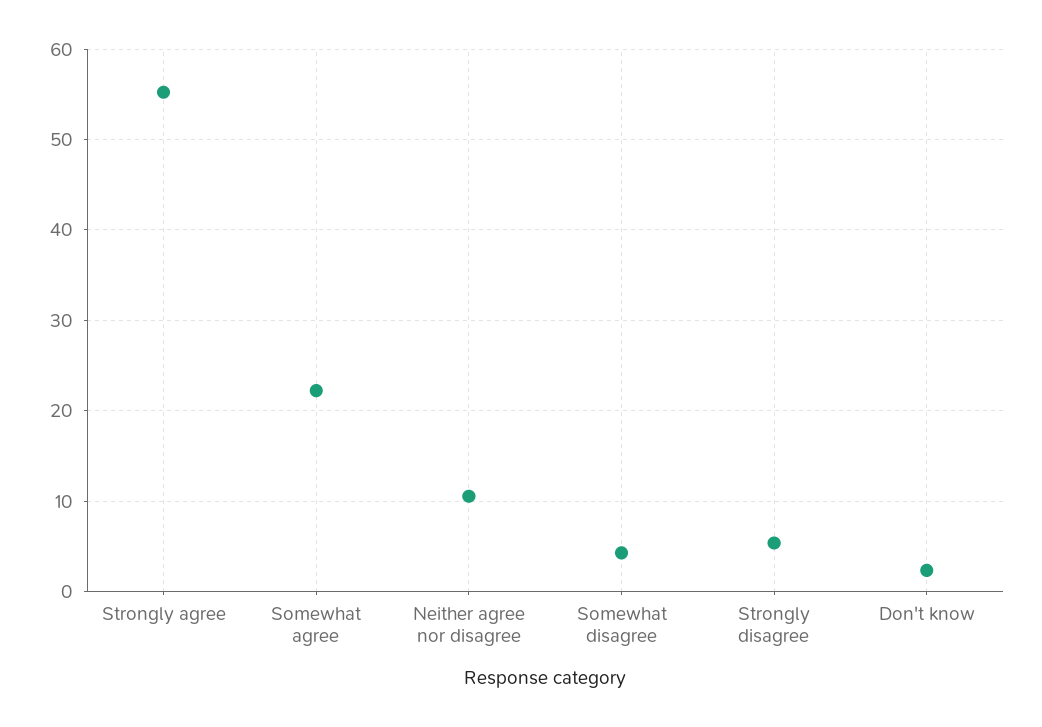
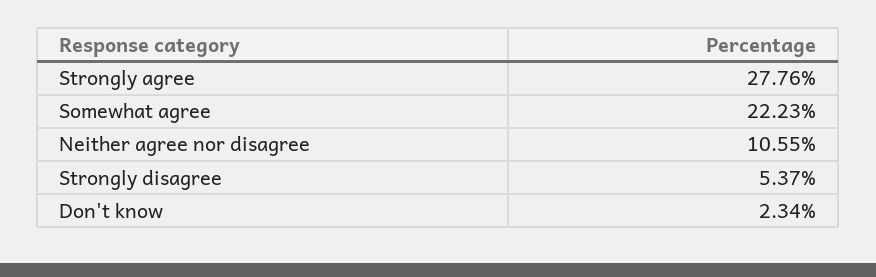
Strongly agree: 55 -> 27.76
Somewhat disagree: 4 -> none

